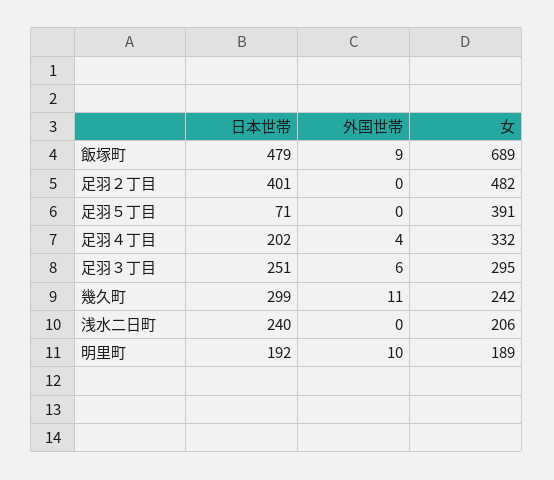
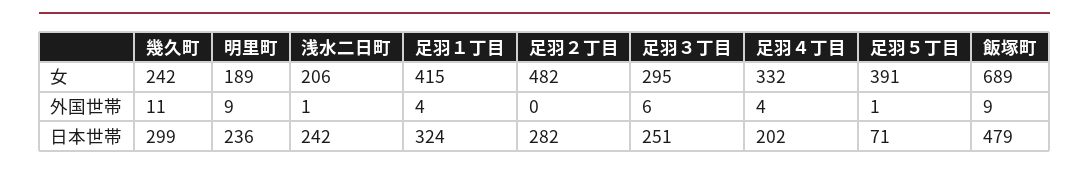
日本世帯, 足羽２丁目: 401 -> 282
外国世帯, 足羽５丁目: 0 -> 1
日本世帯, 浅水二日町: 240 -> 242
外国世帯, 浅水二日町: 0 -> 1
日本世帯, 明里町: 192 -> 236
外国世帯, 明里町: 10 -> 9
女, 足羽１丁目: none -> 415
外国世帯, 足羽１丁目: none -> 4
日本世帯, 足羽１丁目: none -> 324

